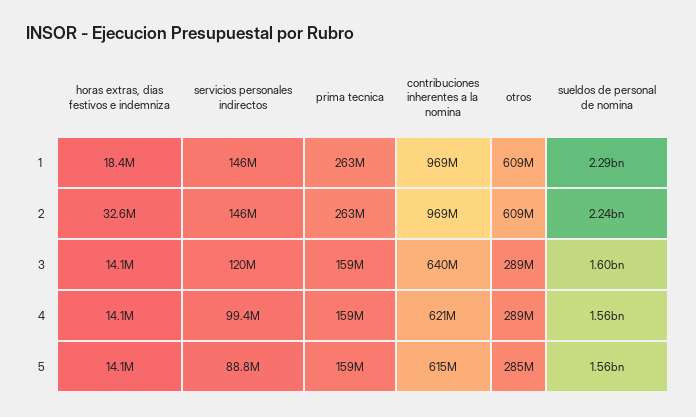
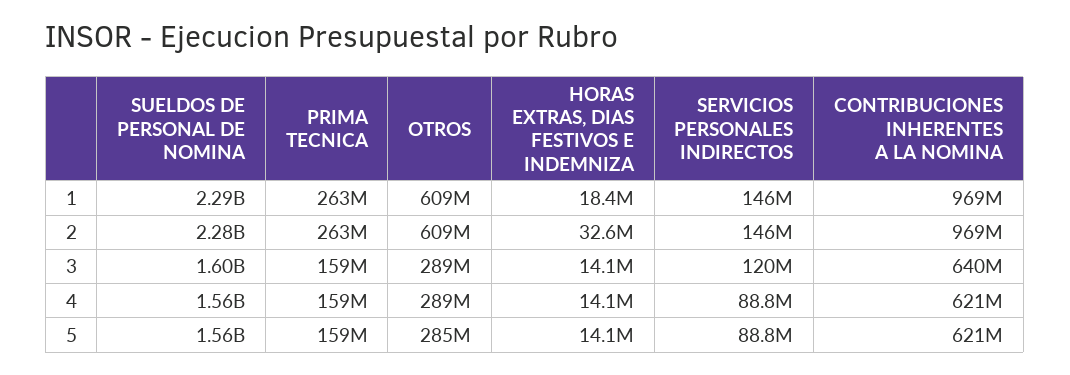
sueldos de personal de nomina, 2: 2240000000 -> 2280000000
servicios personales indirectos, 4: 99400000 -> 88800000
contribuciones inherentes a la nomina, 5: 615000000 -> 621000000

